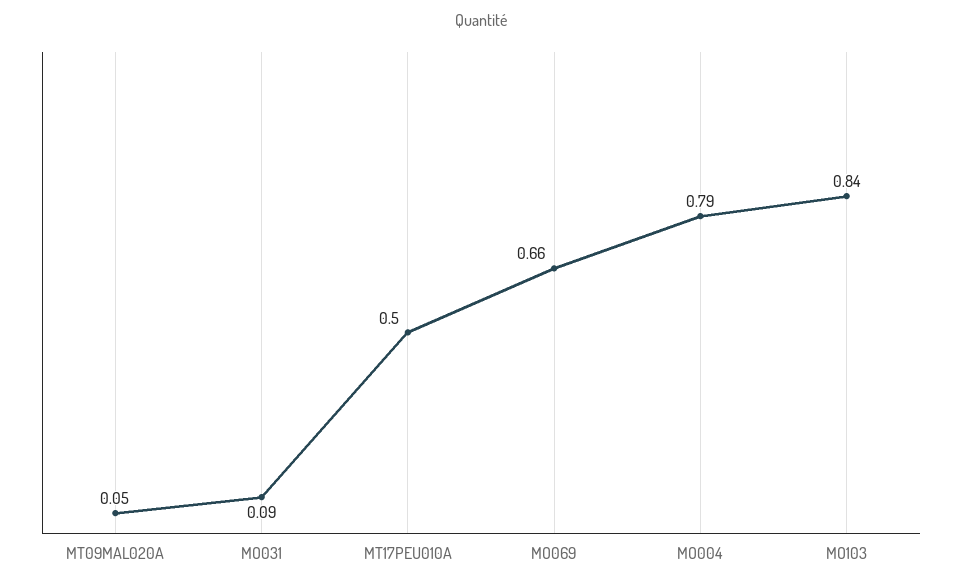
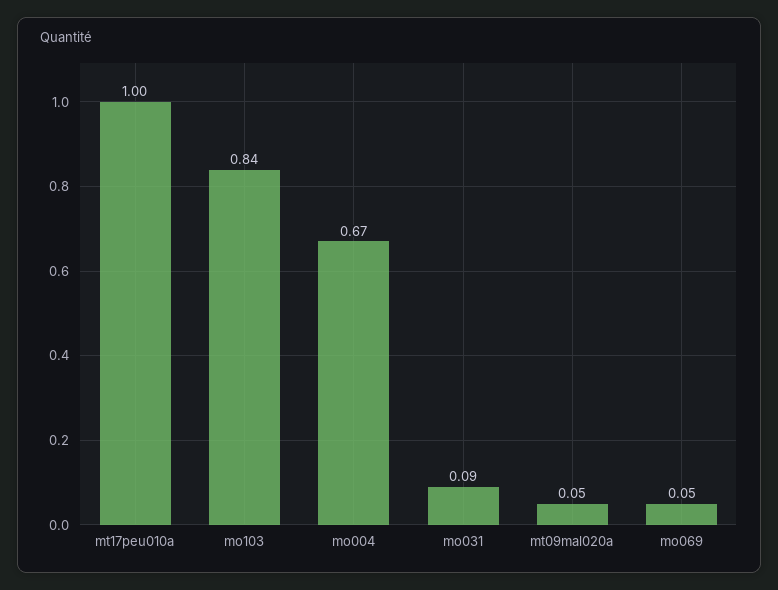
MT17PEU010A: 0.5 -> 1
MO069: 0.66 -> 0.05
MO004: 0.79 -> 0.67

